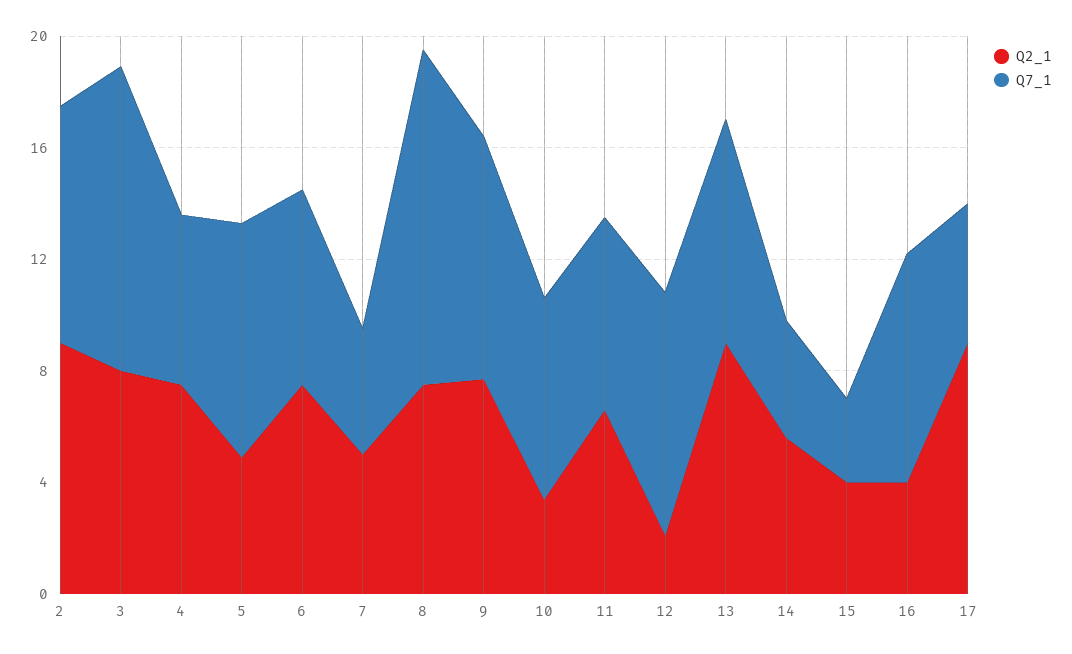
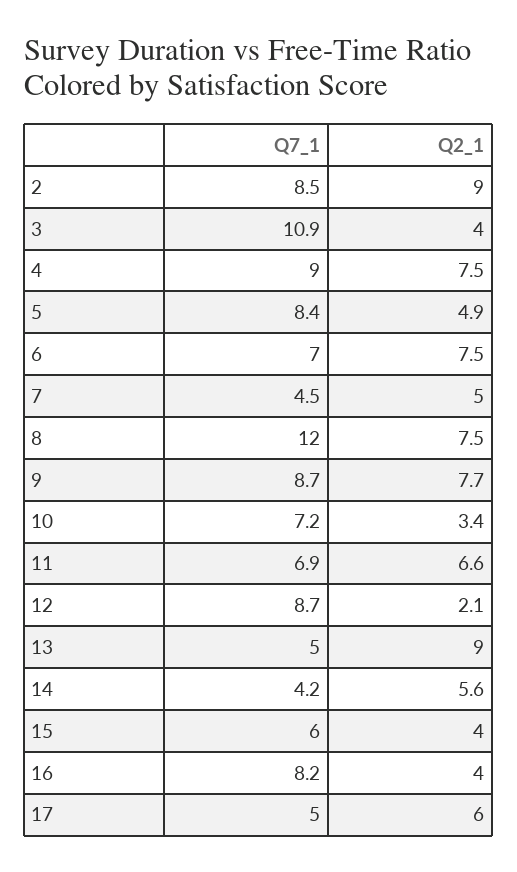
Q2_1, 3: 8 -> 4
Q7_1, 4: 6 -> 9
Q7_1, 13: 8 -> 5
Q7_1, 15: 3 -> 6
Q2_1, 17: 9 -> 6

